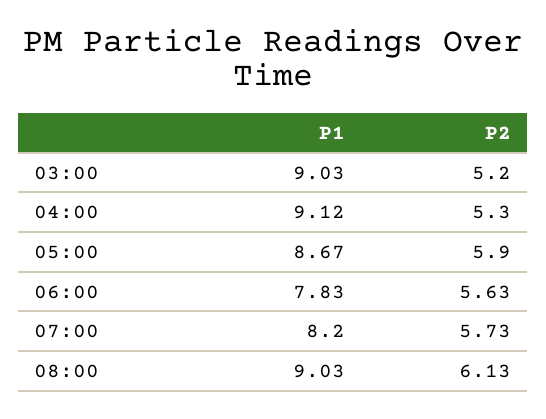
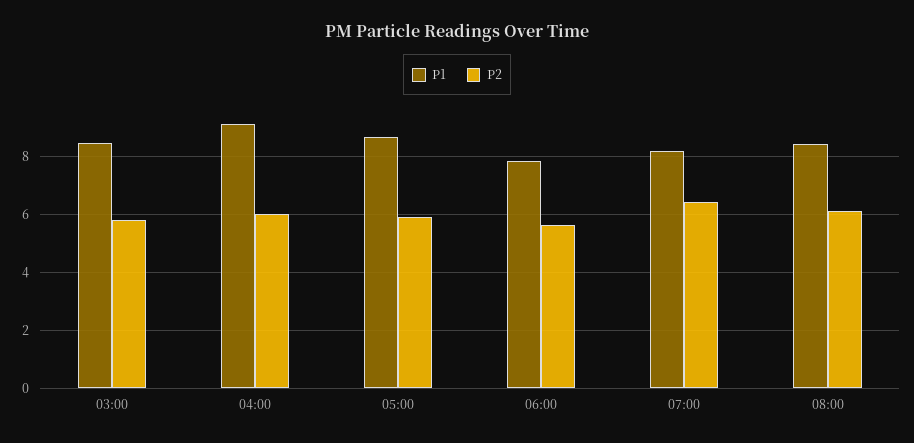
P1, 03:00: 9.03 -> 8.5
P2, 03:00: 5.2 -> 5.75
P2, 04:00: 5.3 -> 6
P2, 07:00: 5.73 -> 6.5
P1, 08:00: 9.03 -> 8.5

